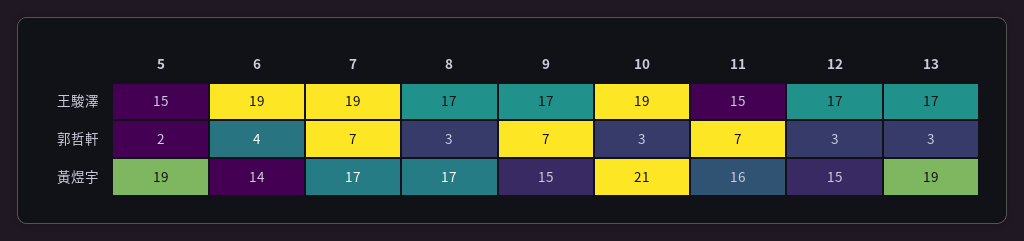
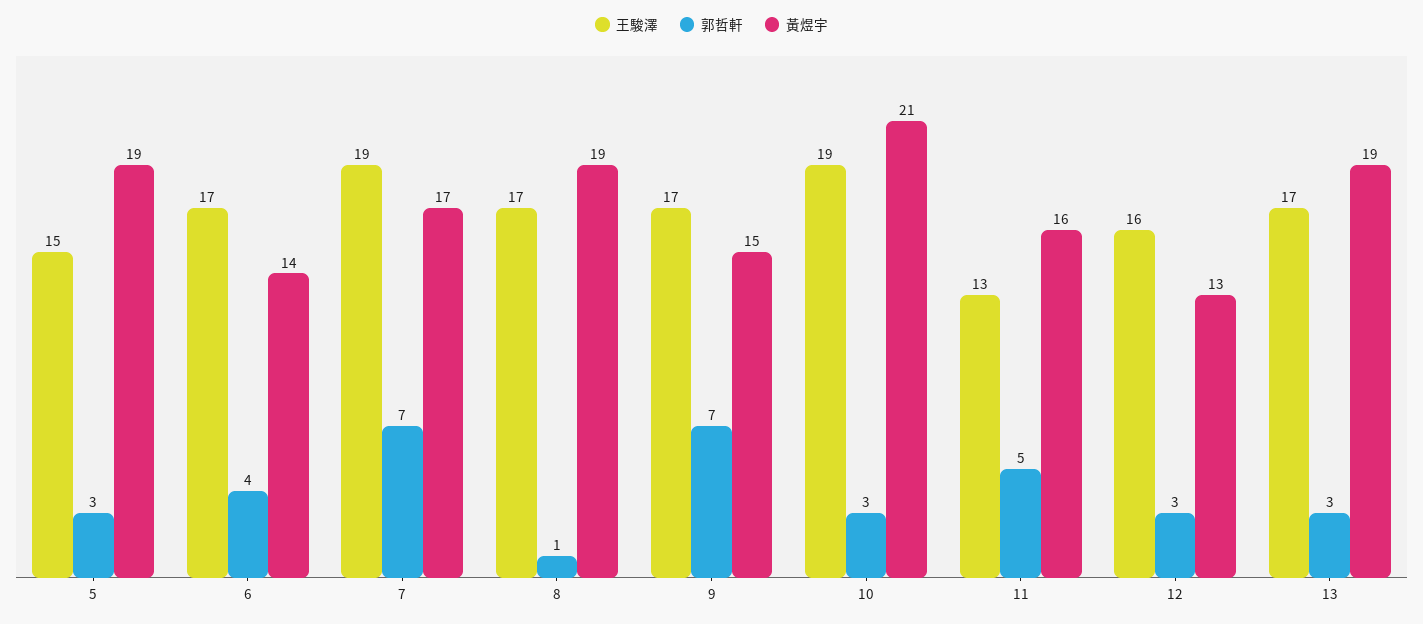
王駿澤, 6: 19 -> 17
王駿澤, 11: 15 -> 13
王駿澤, 12: 17 -> 16
郭哲軒, 5: 2 -> 3
郭哲軒, 8: 3 -> 1
郭哲軒, 11: 7 -> 5
黃煜宇, 8: 17 -> 19
黃煜宇, 12: 15 -> 13

